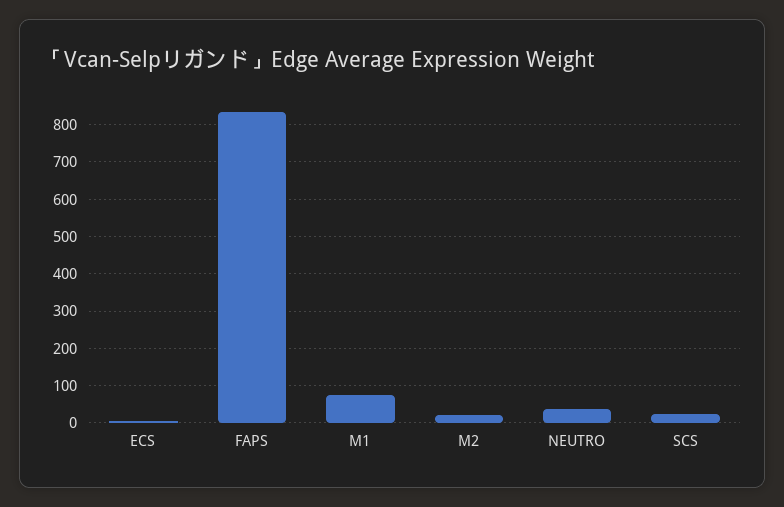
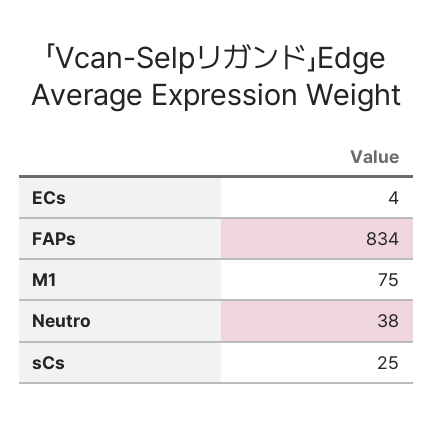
M2: 20 -> none

